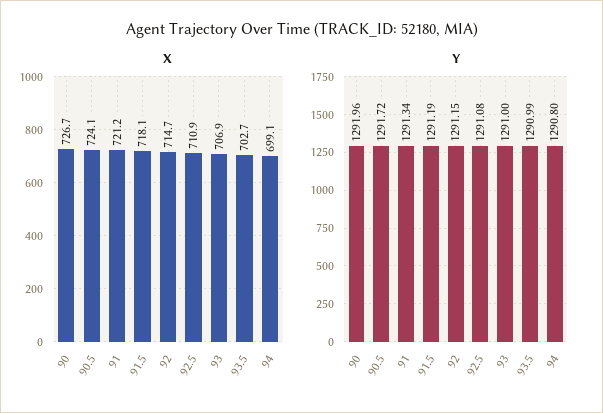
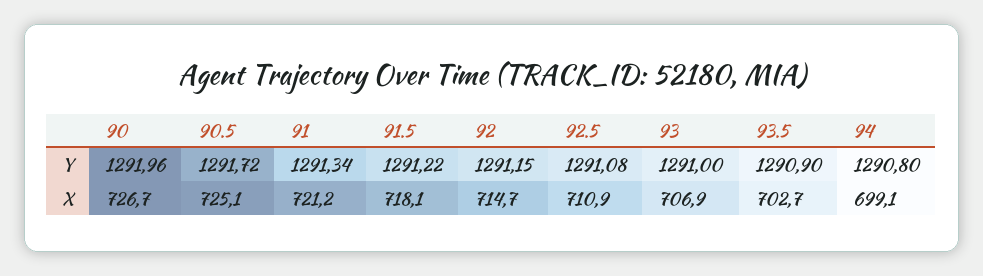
X, 90.5: 724.1 -> 725.1
Y, 91.5: 1291.19 -> 1291.22
Y, 93.5: 1290.99 -> 1290.9

